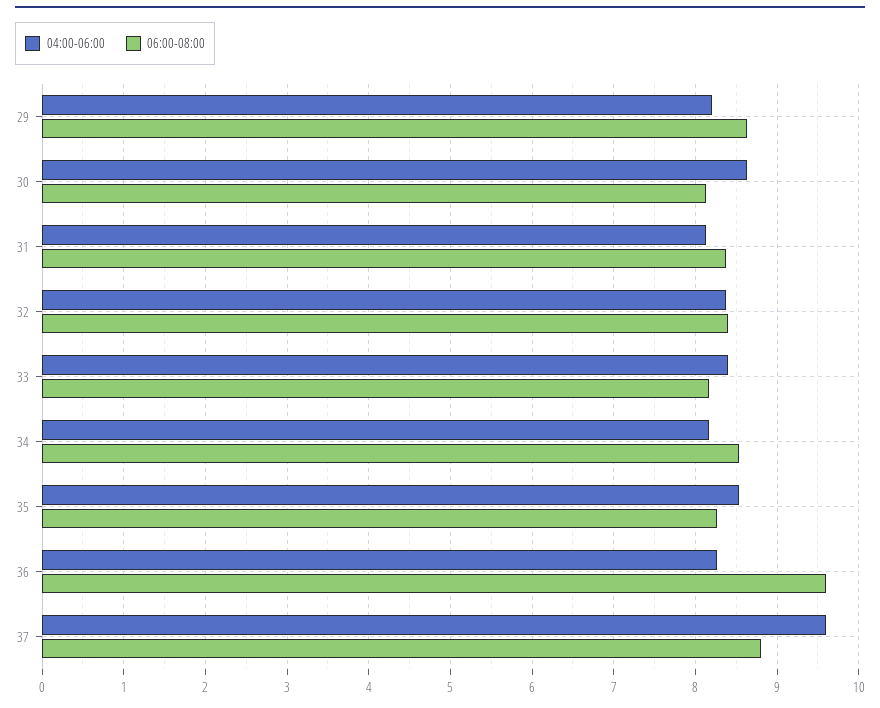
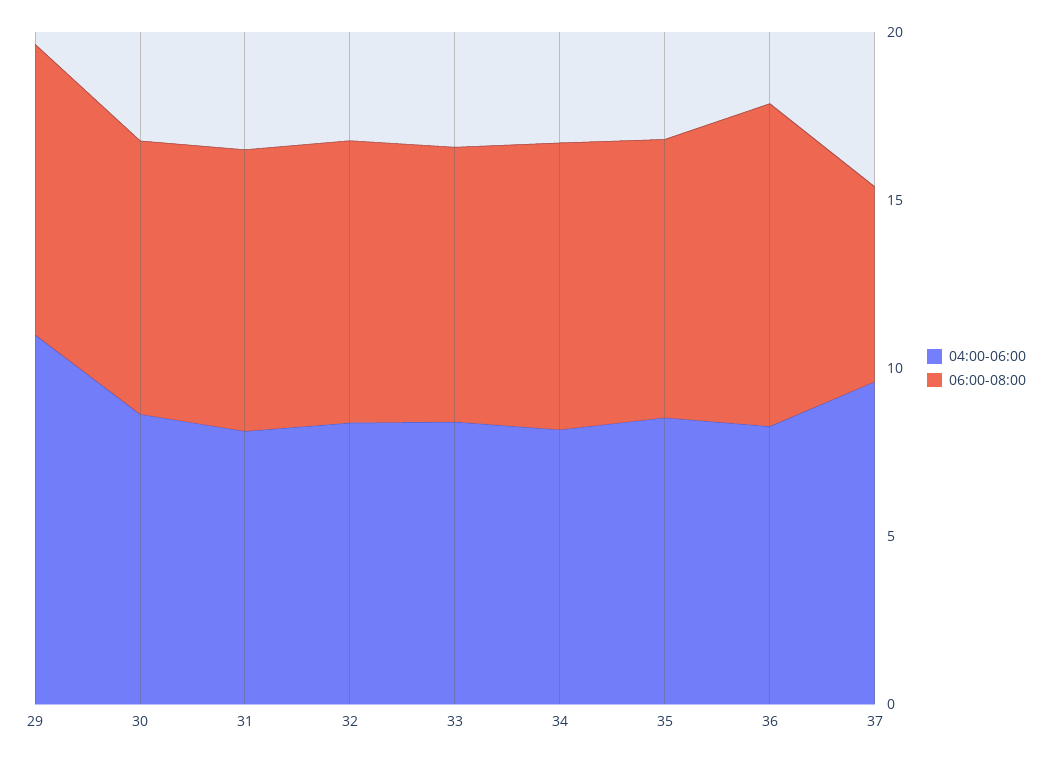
04:00-06:00, 29: 8.2 -> 11
06:00-08:00, 37: 8.8 -> 6

